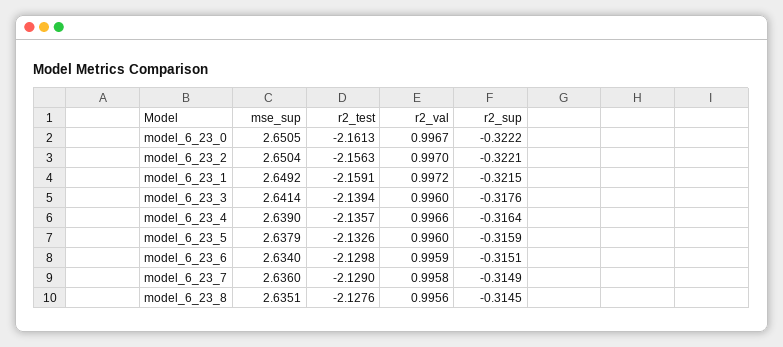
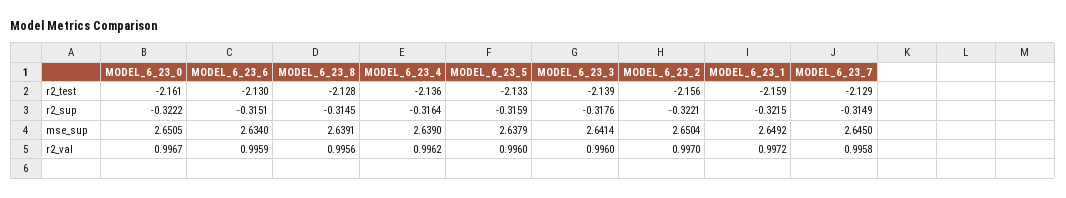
r2_val, model_6_23_4: 0.9966 -> 0.9962
mse_sup, model_6_23_7: 2.636 -> 2.645
mse_sup, model_6_23_8: 2.6351 -> 2.6391

